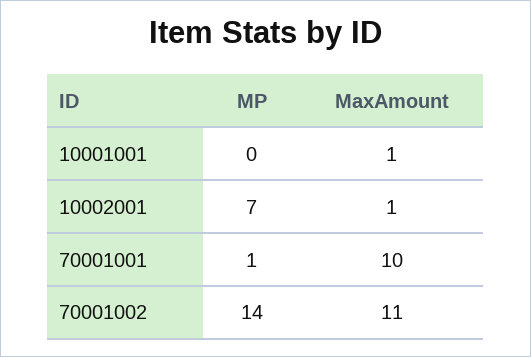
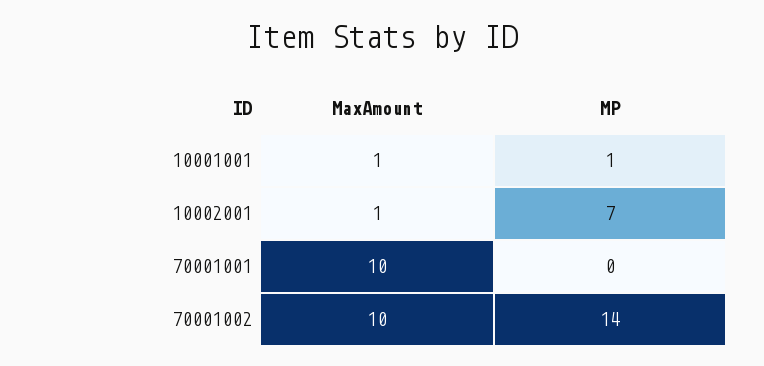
MP, 10001001: 0 -> 1
MP, 70001001: 1 -> 0
MaxAmount, 70001002: 11 -> 10

